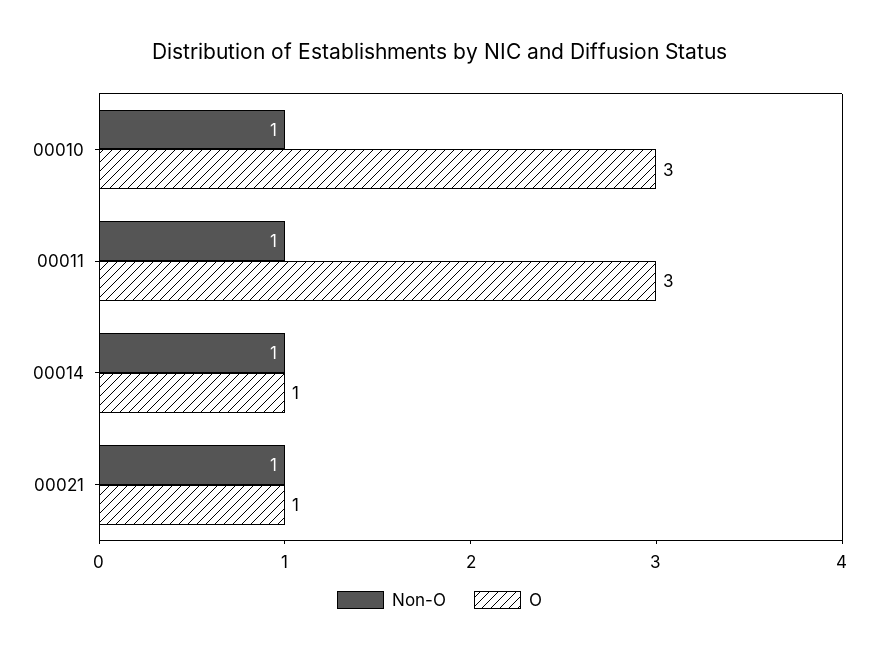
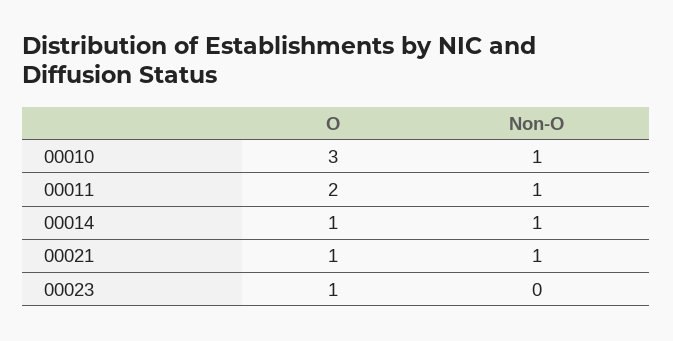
O, 00011: 3 -> 2
O, 00023: none -> 1
Non-O, 00023: none -> 0

